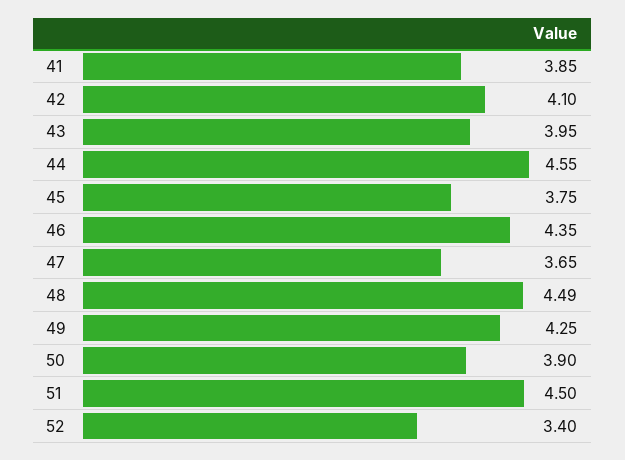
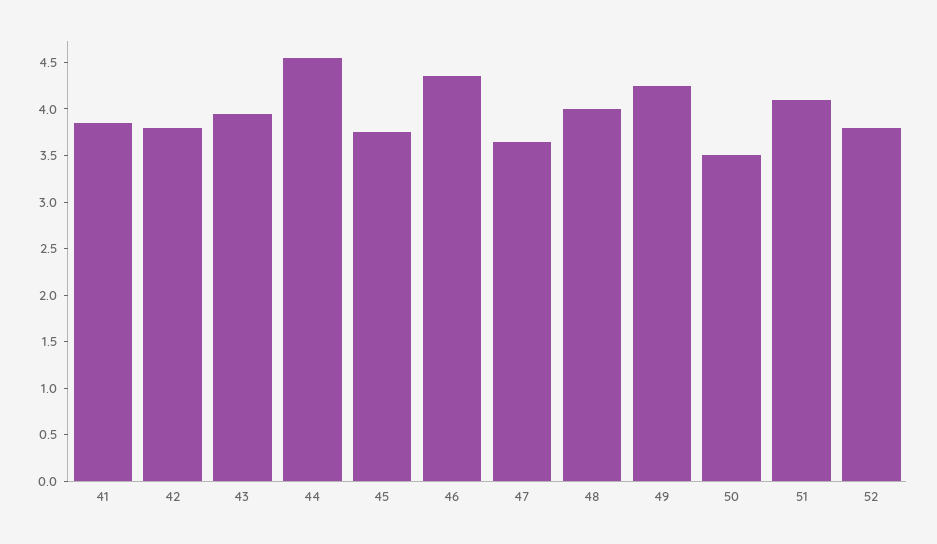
42: 4.1 -> 3.8
48: 4.49 -> 4
50: 3.9 -> 3.5
51: 4.5 -> 4.1
52: 3.4 -> 3.8

